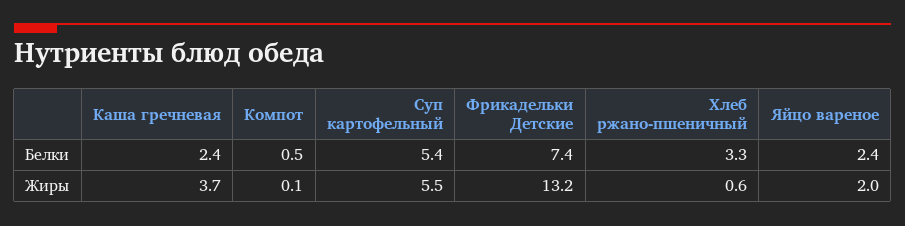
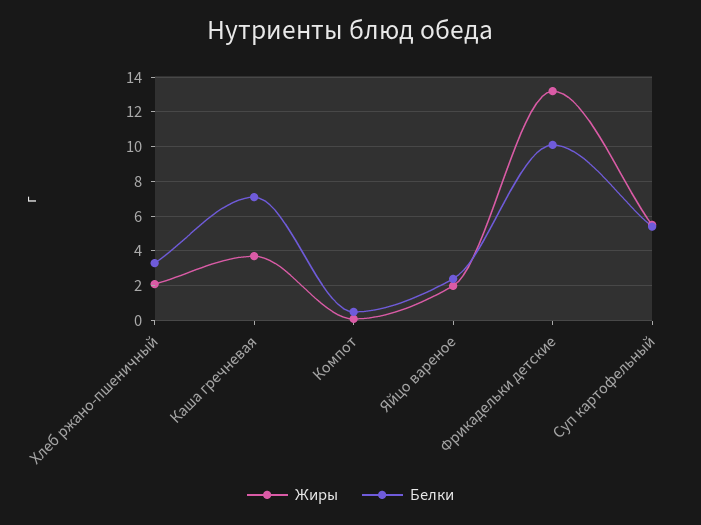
Белки, Каша гречневая: 2.4 -> 7
Белки, Фрикадельки Детские: 7.4 -> 10
Жиры, Хлеб ржано-пшеничный: 0.6 -> 2

